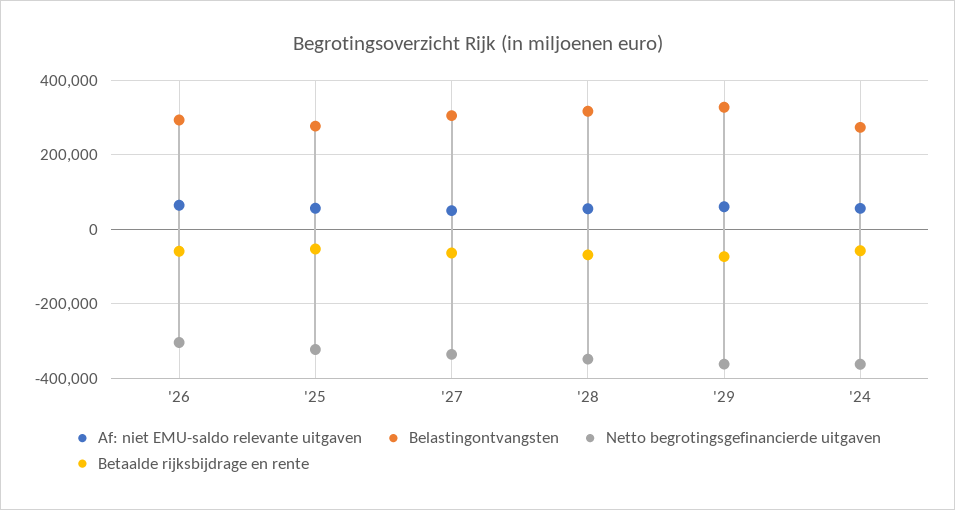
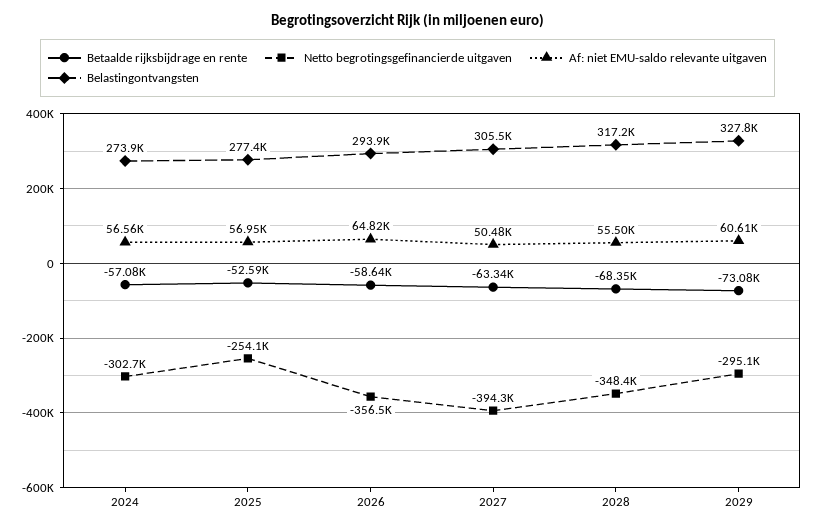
Netto begrotingsgefinancierde uitgaven, '26: -300000 -> -356500
Netto begrotingsgefinancierde uitgaven, '25: -320000 -> -254100
Netto begrotingsgefinancierde uitgaven, '27: -340000 -> -394300
Netto begrotingsgefinancierde uitgaven, '29: -360000 -> -295100
Netto begrotingsgefinancierde uitgaven, '24: -360000 -> -302700

